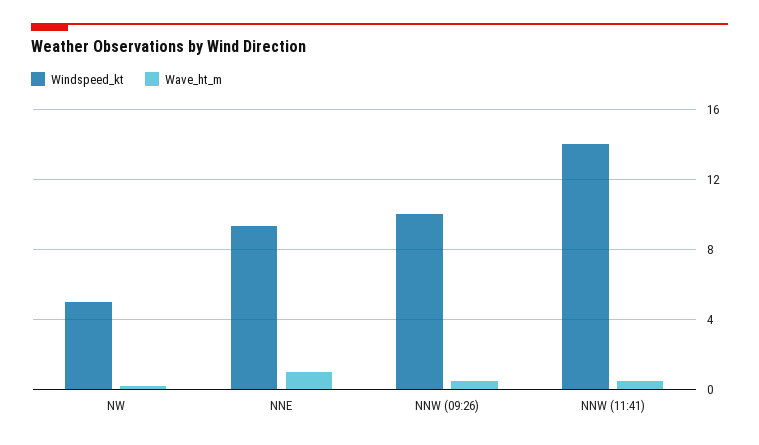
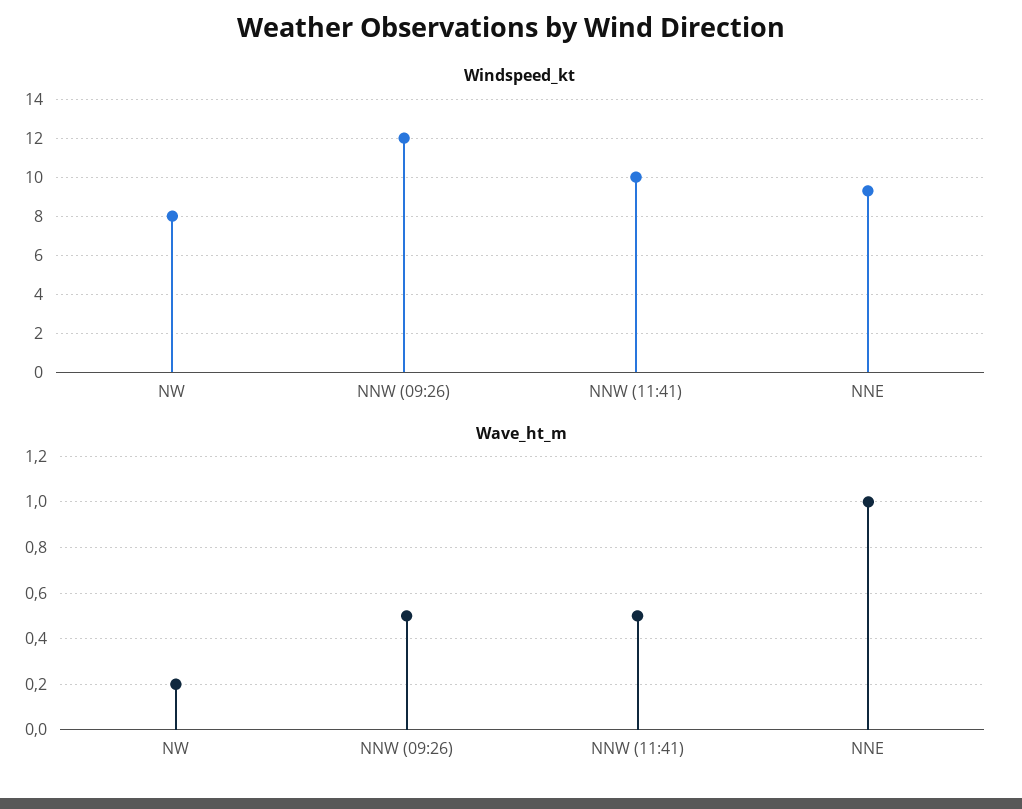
Windspeed_kt, NW: 5 -> 8
Windspeed_kt, NNW (09:26): 10 -> 12
Windspeed_kt, NNW (11:41): 14 -> 10

